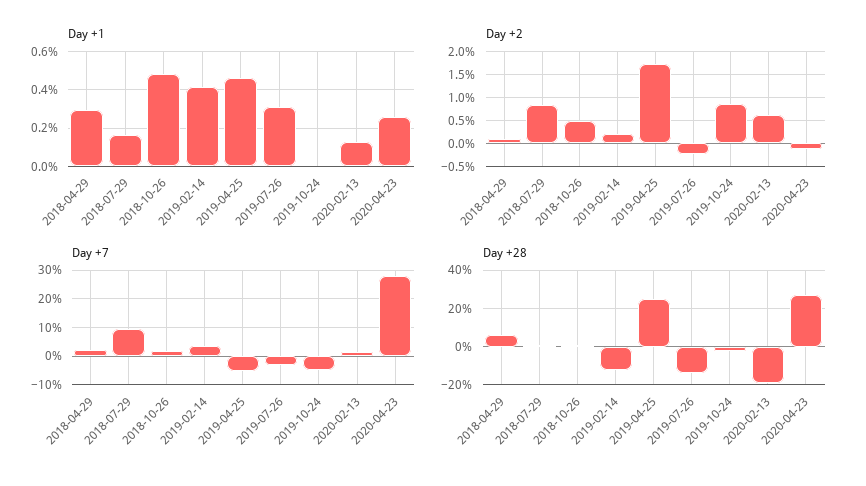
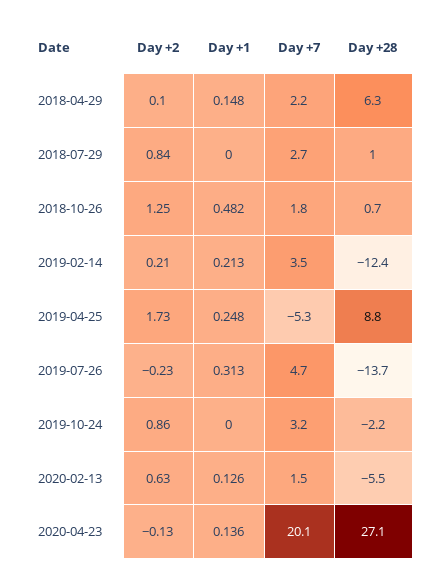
Day +1, 2018-04-29: 0.3 -> 0.148
Day +1, 2018-07-29: 0.15 -> 0
Day +1, 2019-02-14: 0.4 -> 0.213
Day +1, 2019-04-25: 0.45 -> 0.248
Day +1, 2020-04-23: 0.25 -> 0.136
Day +2, 2018-10-26: 0.5 -> 1.25
Day +7, 2018-07-29: 10 -> 2.7
Day +7, 2019-07-26: -2.5 -> 4.7
Day +7, 2019-10-24: -5 -> 3.2
Day +7, 2020-04-23: 27.5 -> 20.1
Day +28, 2019-04-25: 25 -> 8.8
Day +28, 2020-02-13: -20 -> -5.5

